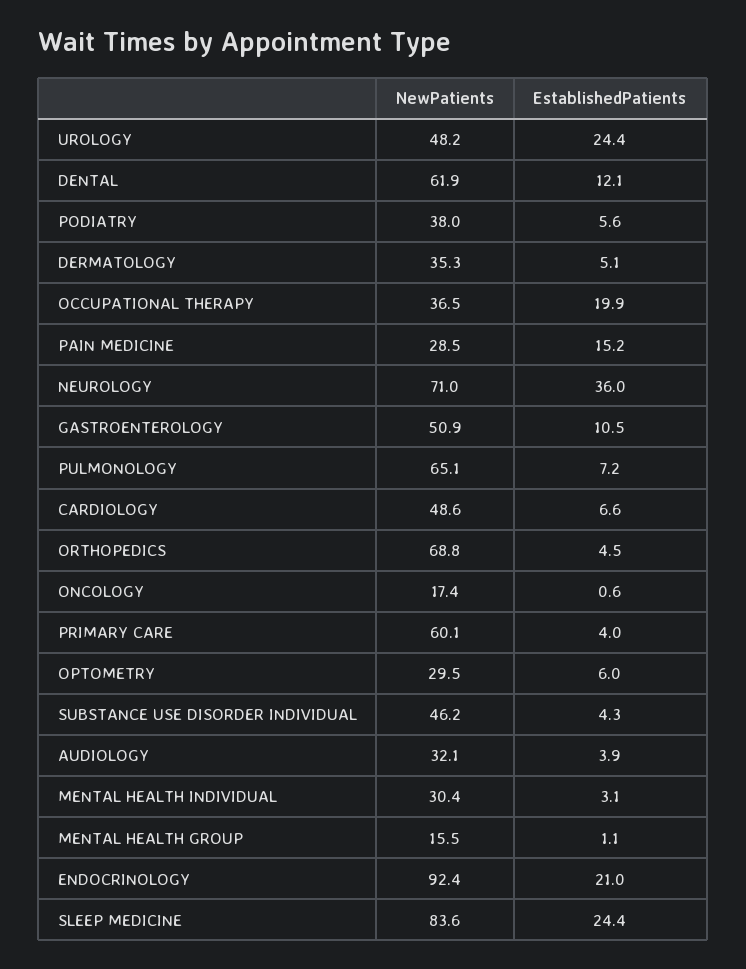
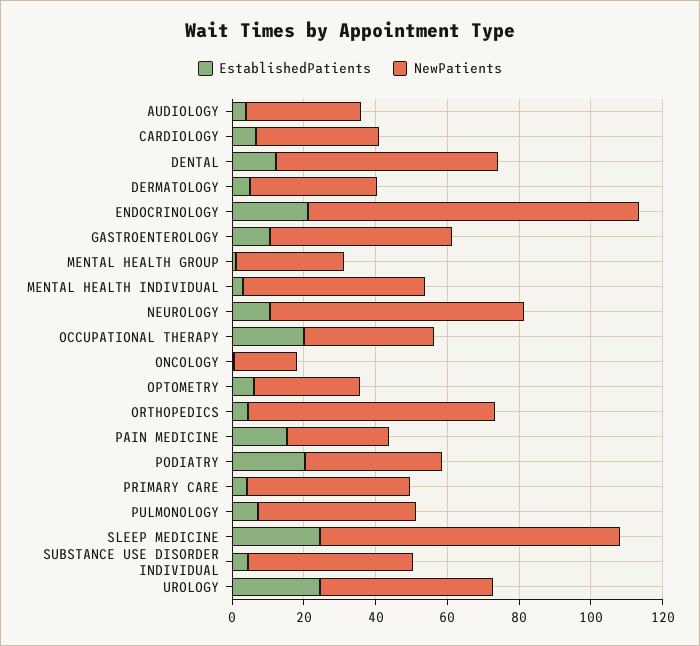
EstablishedPatients, PODIATRY: 5.6 -> 20
EstablishedPatients, NEUROLOGY: 36 -> 10
NewPatients, PULMONOLOGY: 65.1 -> 45
NewPatients, CARDIOLOGY: 48.6 -> 35
NewPatients, PRIMARY CARE: 60.1 -> 45
NewPatients, MENTAL HEALTH INDIVIDUAL: 30.4 -> 50
NewPatients, MENTAL HEALTH GROUP: 15.5 -> 30

